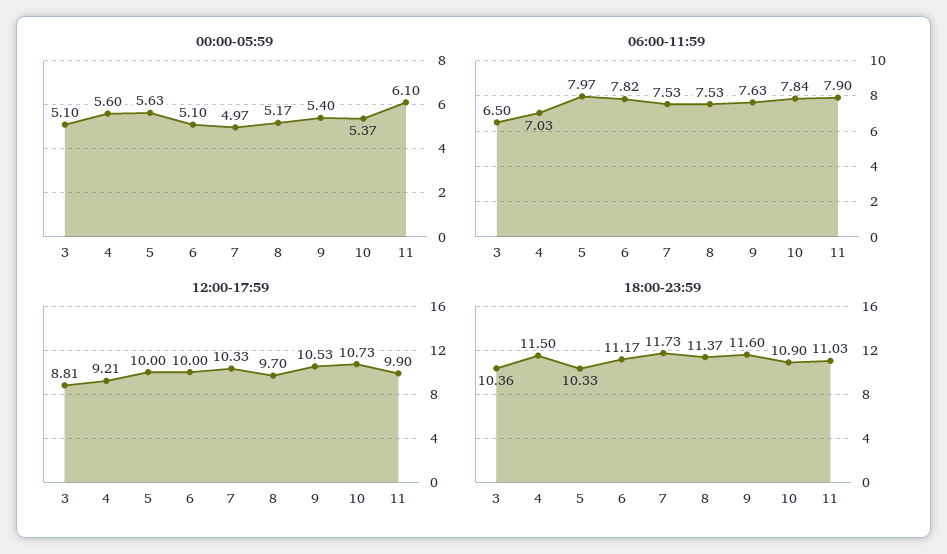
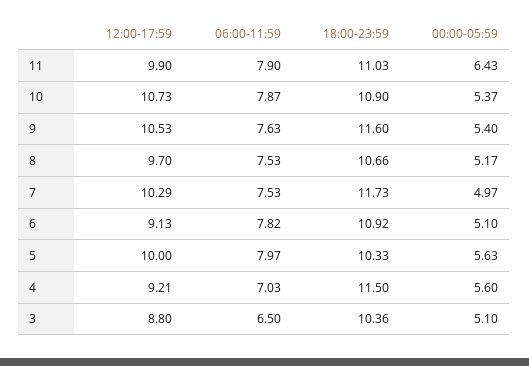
00:00-05:59, 11: 6.1 -> 6.43
06:00-11:59, 10: 7.84 -> 7.87
12:00-17:59, 3: 8.81 -> 8.8
12:00-17:59, 6: 10 -> 9.13
12:00-17:59, 7: 10.33 -> 10.29
18:00-23:59, 6: 11.17 -> 10.92
18:00-23:59, 8: 11.37 -> 10.66

